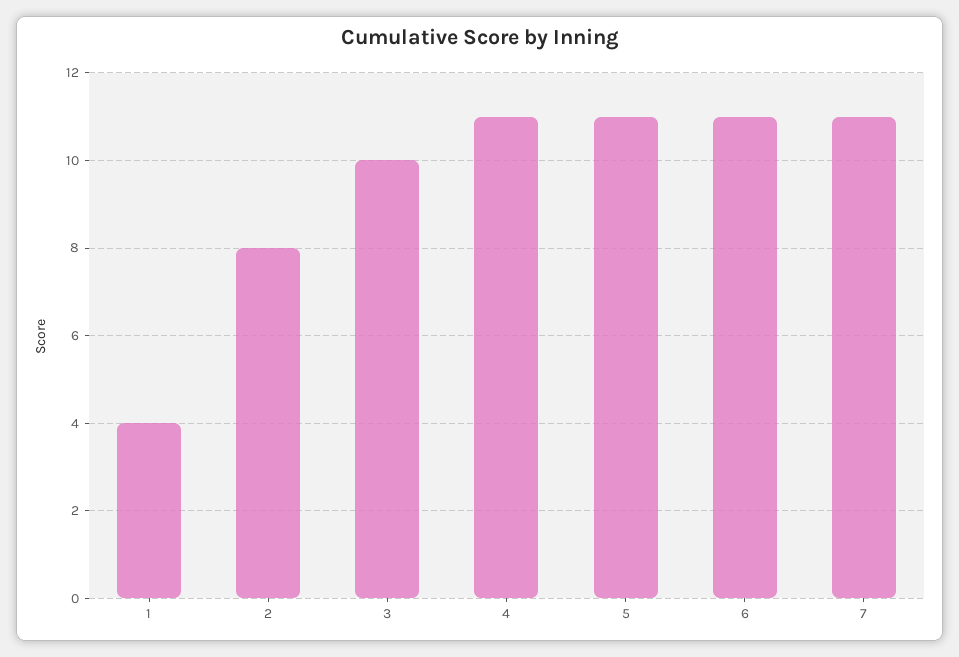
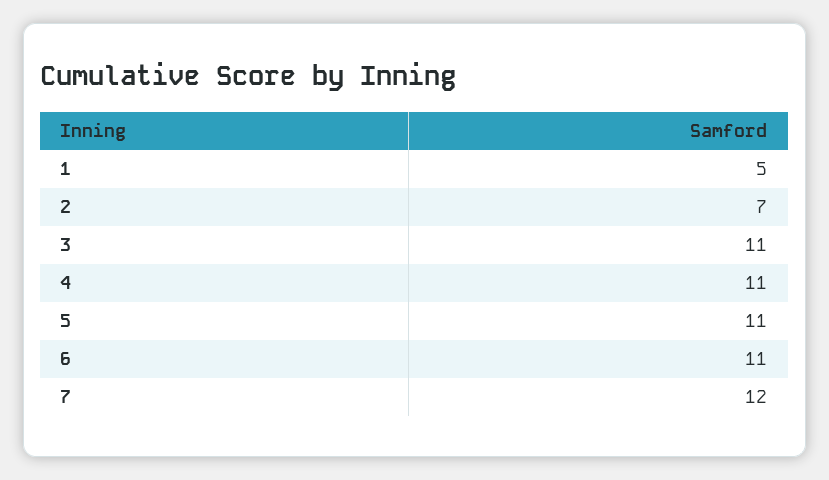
1: 4 -> 5
2: 8 -> 7
3: 10 -> 11
7: 11 -> 12

